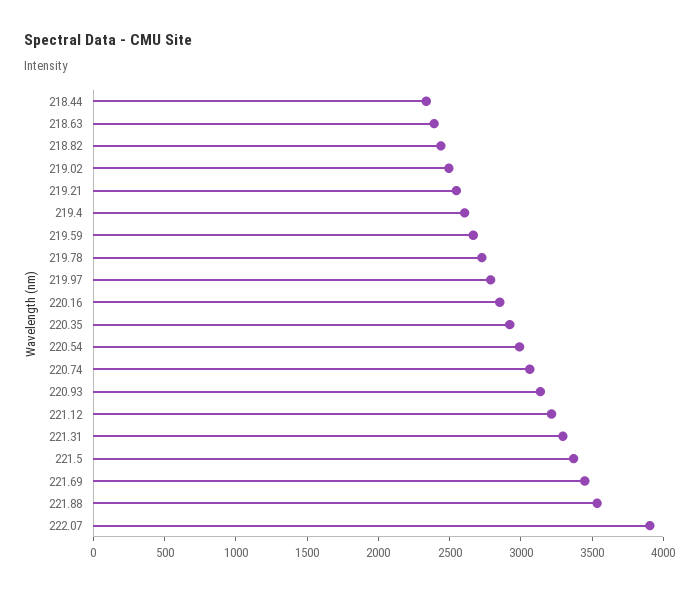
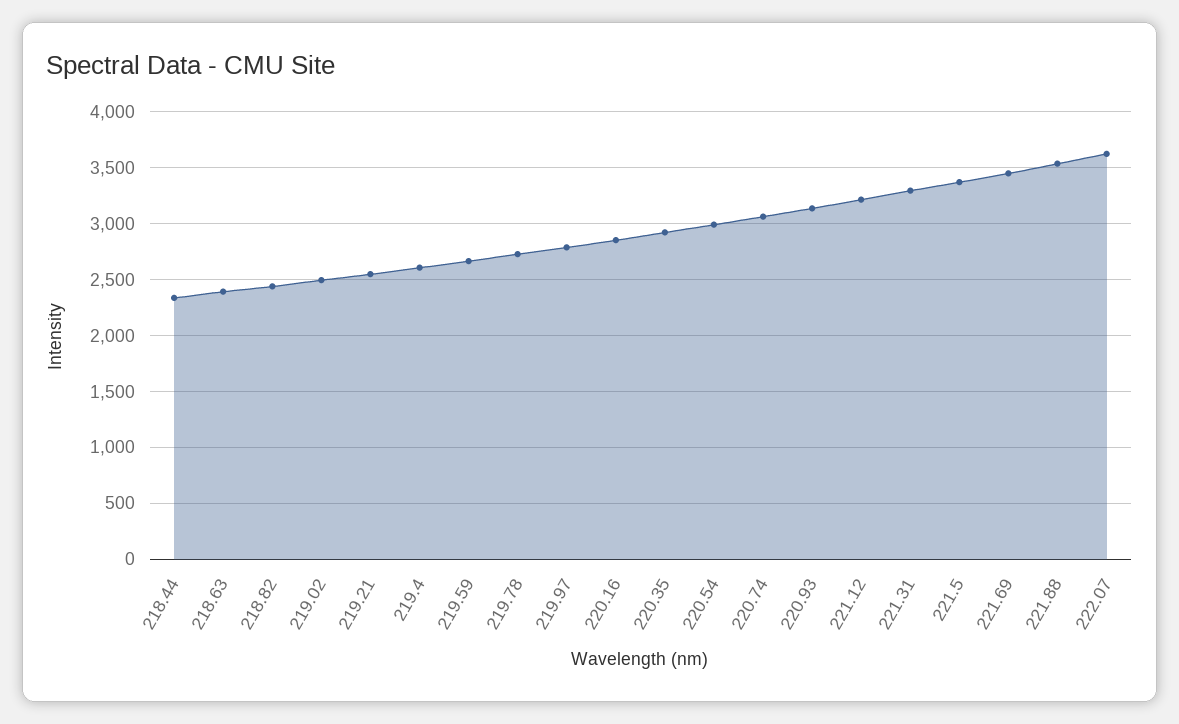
222.07: 3900 -> 3600

